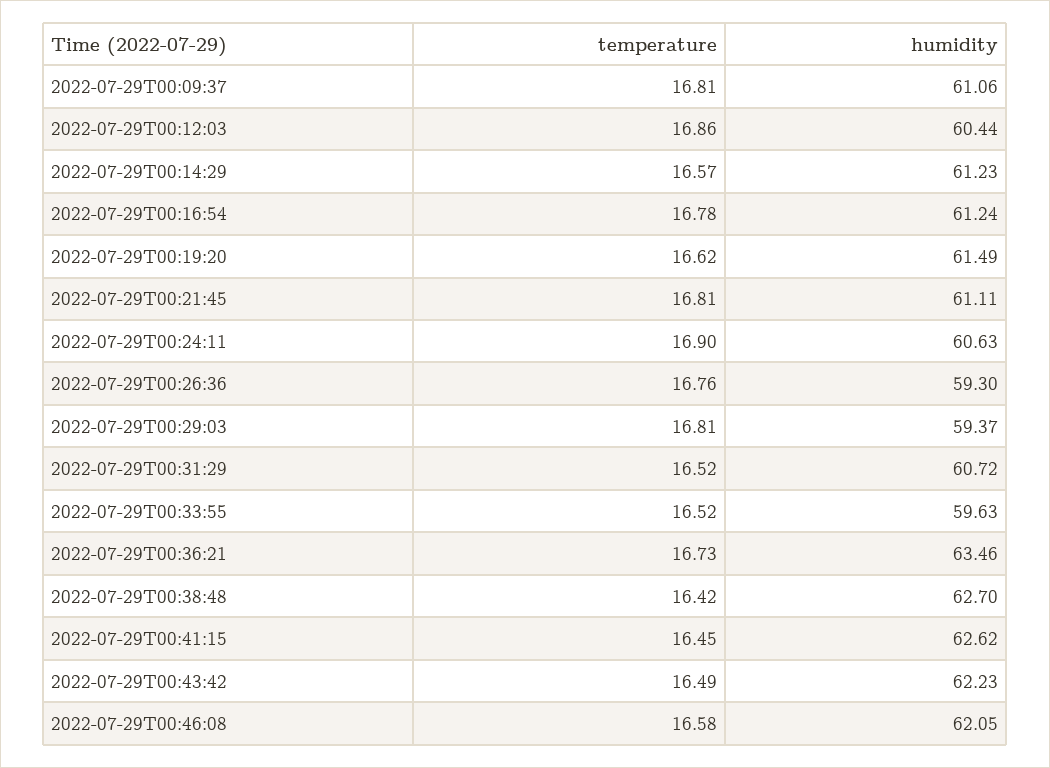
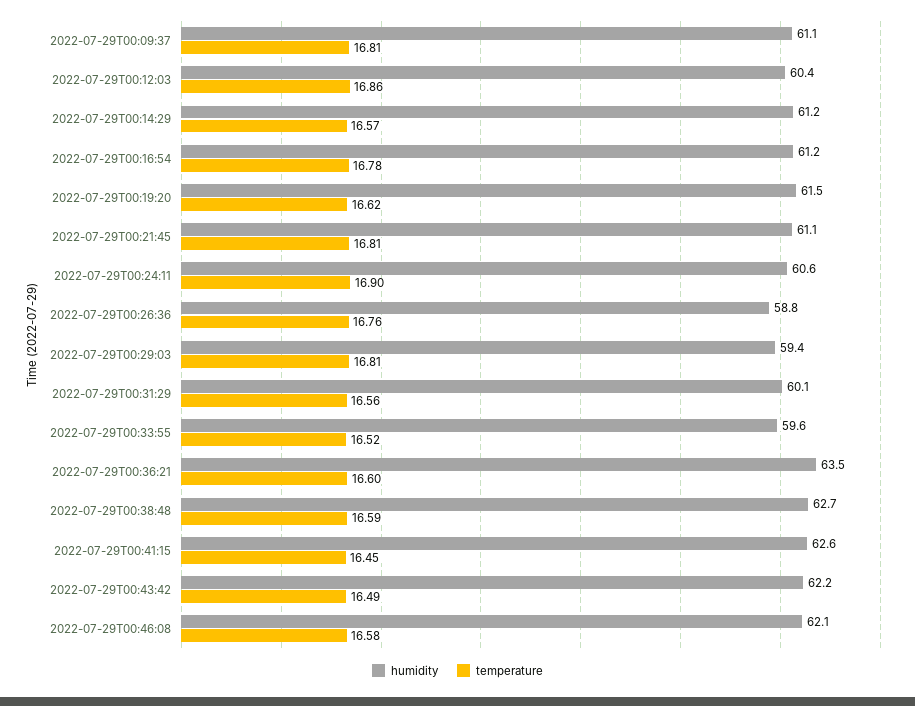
humidity, 2022-07-29T00:26:36: 59.3 -> 58.8
temperature, 2022-07-29T00:31:29: 16.52 -> 16.56
humidity, 2022-07-29T00:31:29: 60.72 -> 60.1
temperature, 2022-07-29T00:36:21: 16.73 -> 16.6
temperature, 2022-07-29T00:38:48: 16.42 -> 16.59

